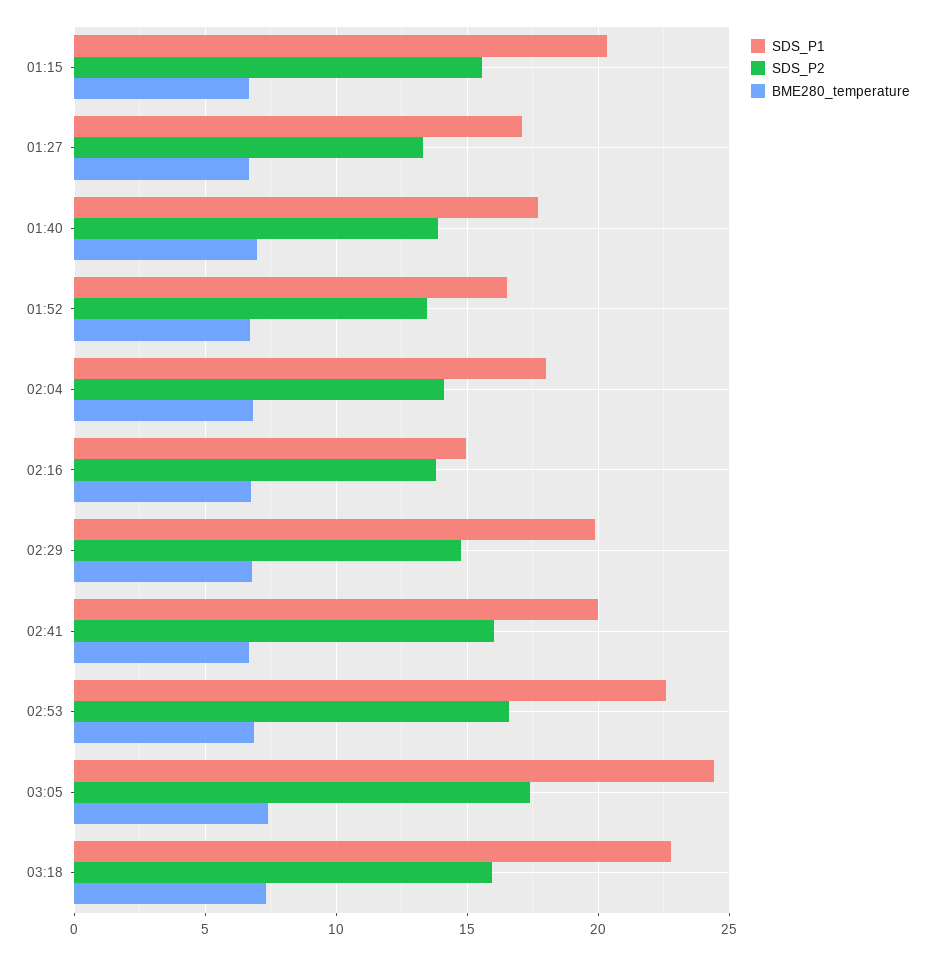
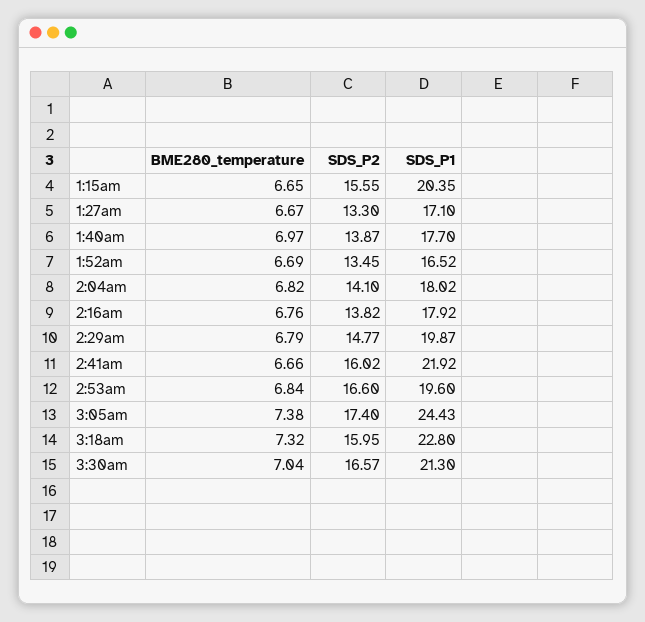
SDS_P1, 02:16: 15 -> 17.92
SDS_P1, 02:41: 20 -> 21.92
SDS_P1, 02:53: 22.5 -> 19.6
BME280_temperature, 3:30am: none -> 7.04
SDS_P2, 3:30am: none -> 16.57
SDS_P1, 3:30am: none -> 21.3

